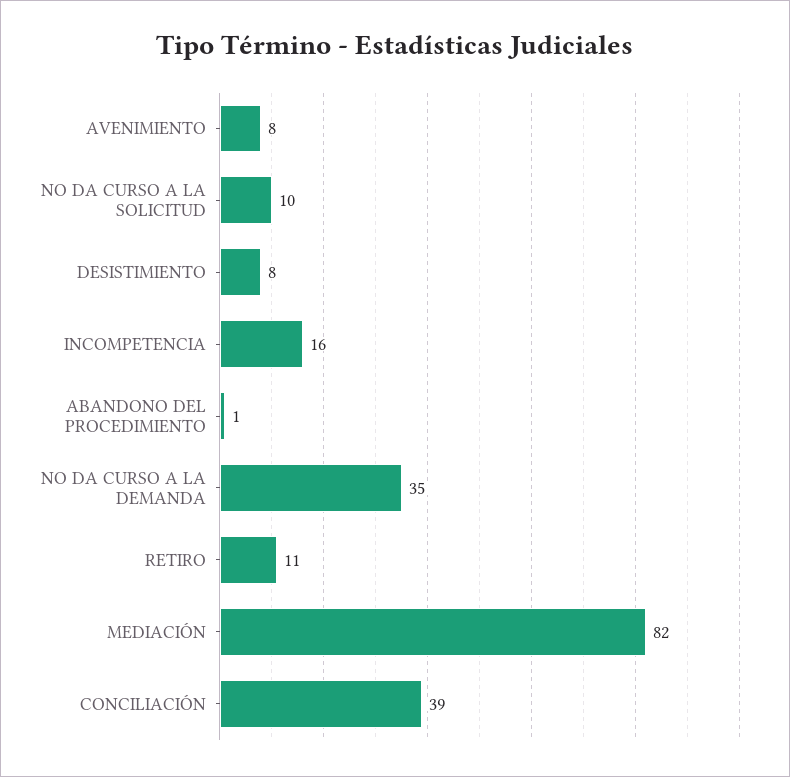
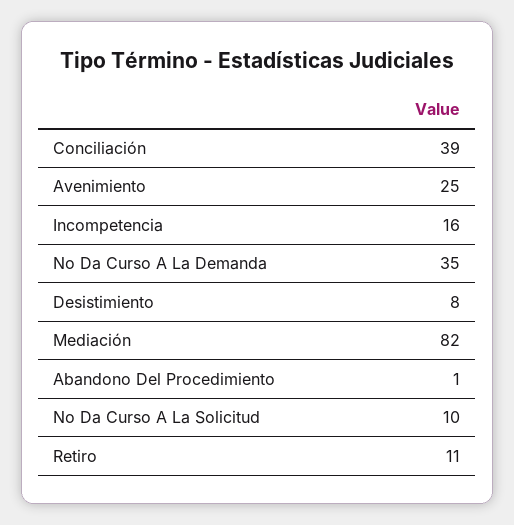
AVENIMIENTO: 8 -> 25

